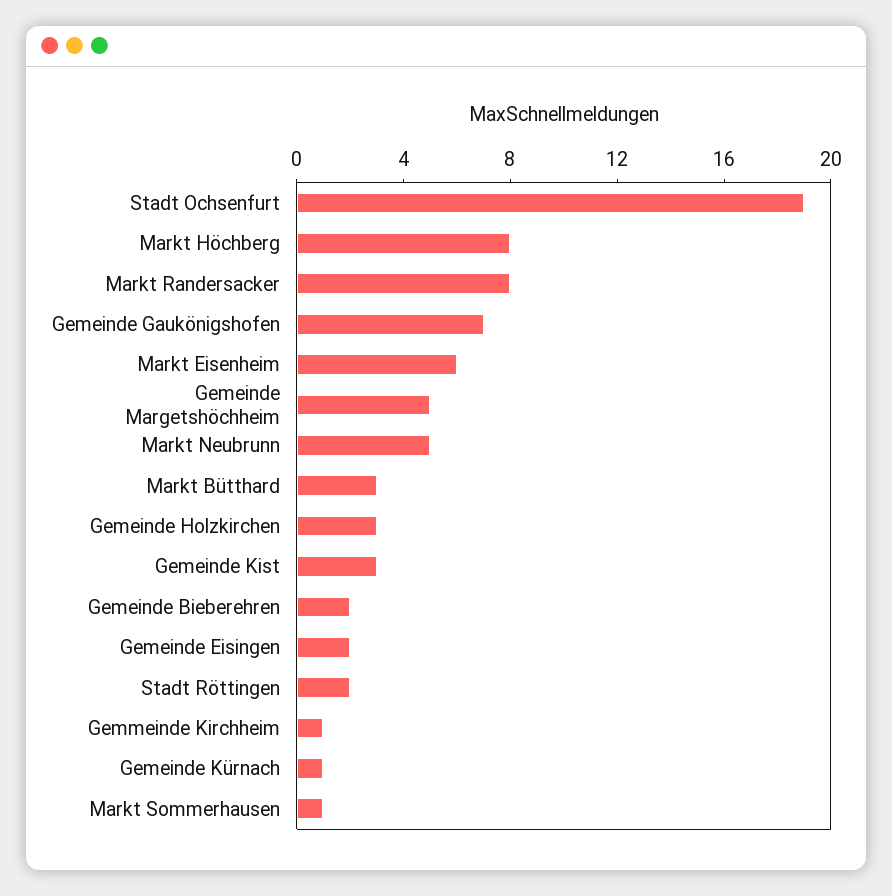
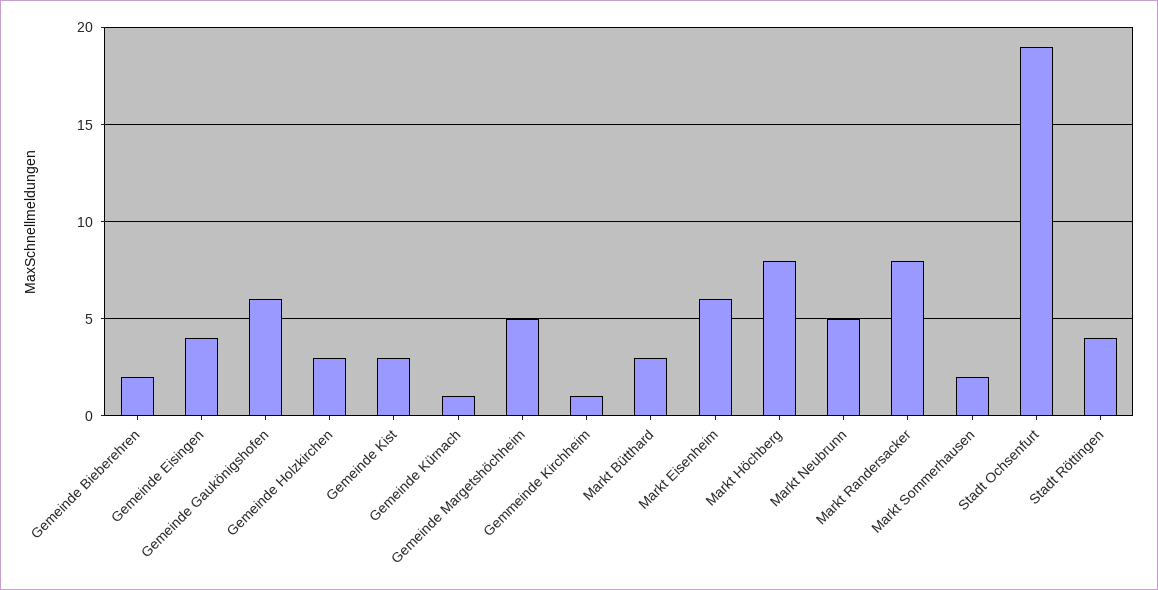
Gemeinde Gaukönigshofen: 7 -> 6
Gemeinde Eisingen: 2 -> 4
Stadt Röttingen: 2 -> 4
Markt Sommerhausen: 1 -> 2

